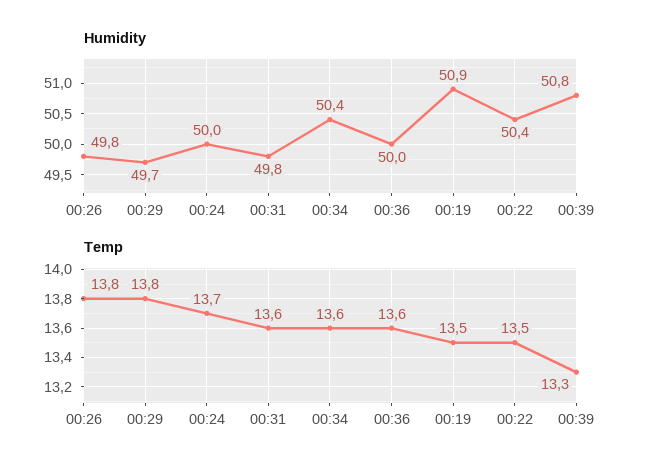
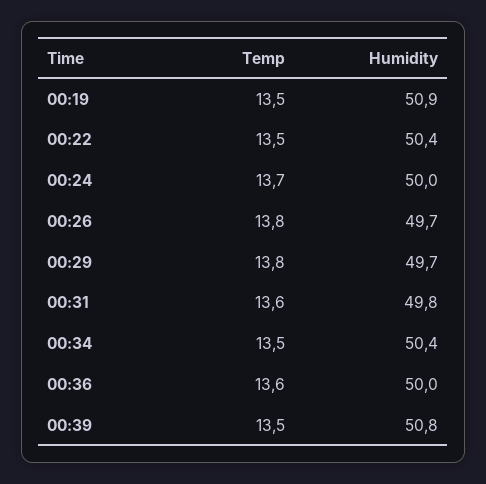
Humidity, 00:26: 49.8 -> 49.7
Temp, 00:34: 13.6 -> 13.5
Temp, 00:39: 13.3 -> 13.5

